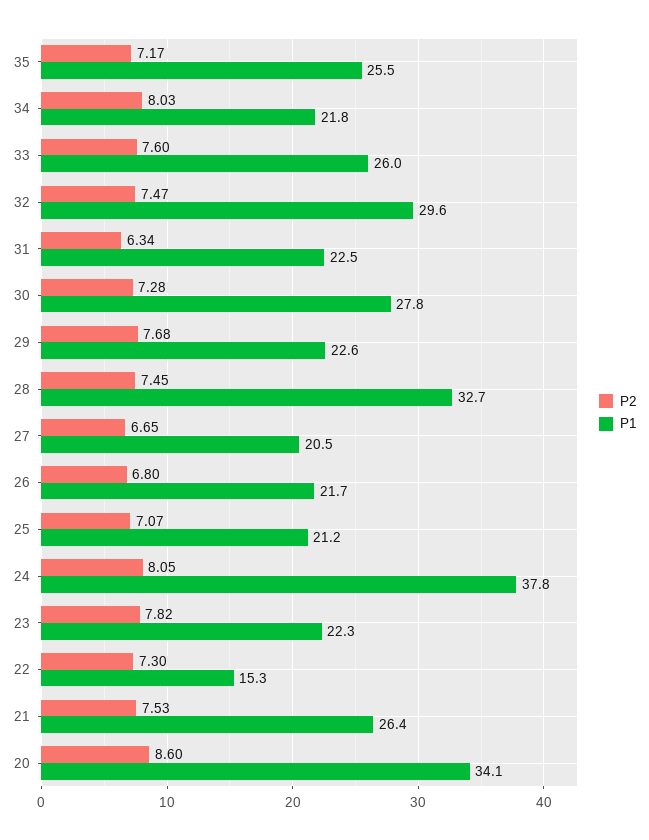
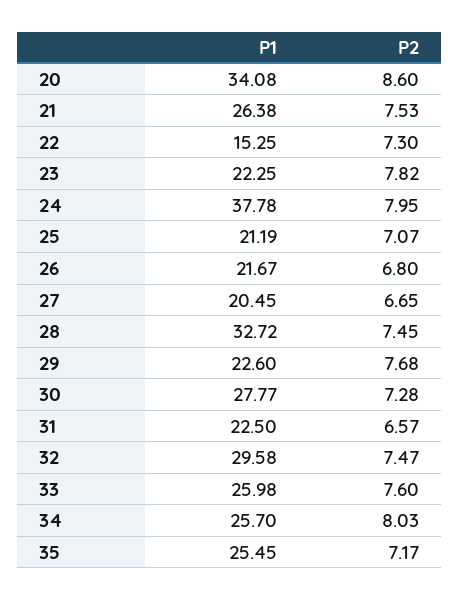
P1, 34: 21.8 -> 25.7
P2, 31: 6.34 -> 6.57
P2, 24: 8.05 -> 7.95

